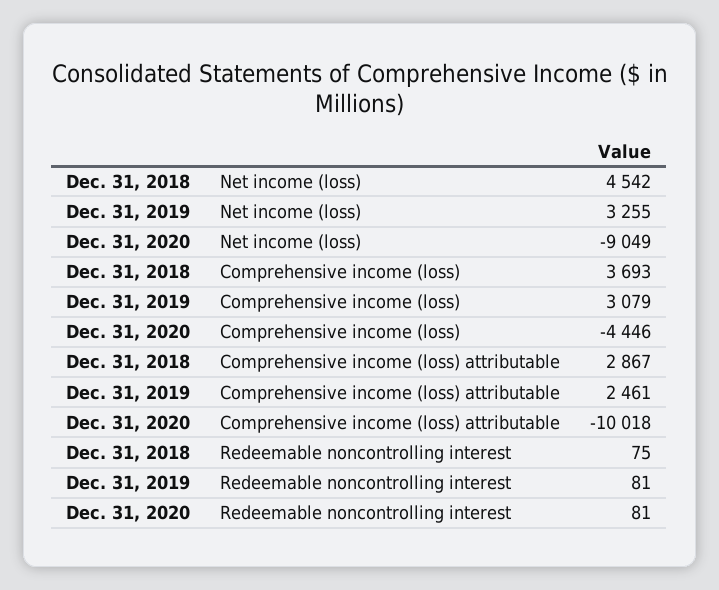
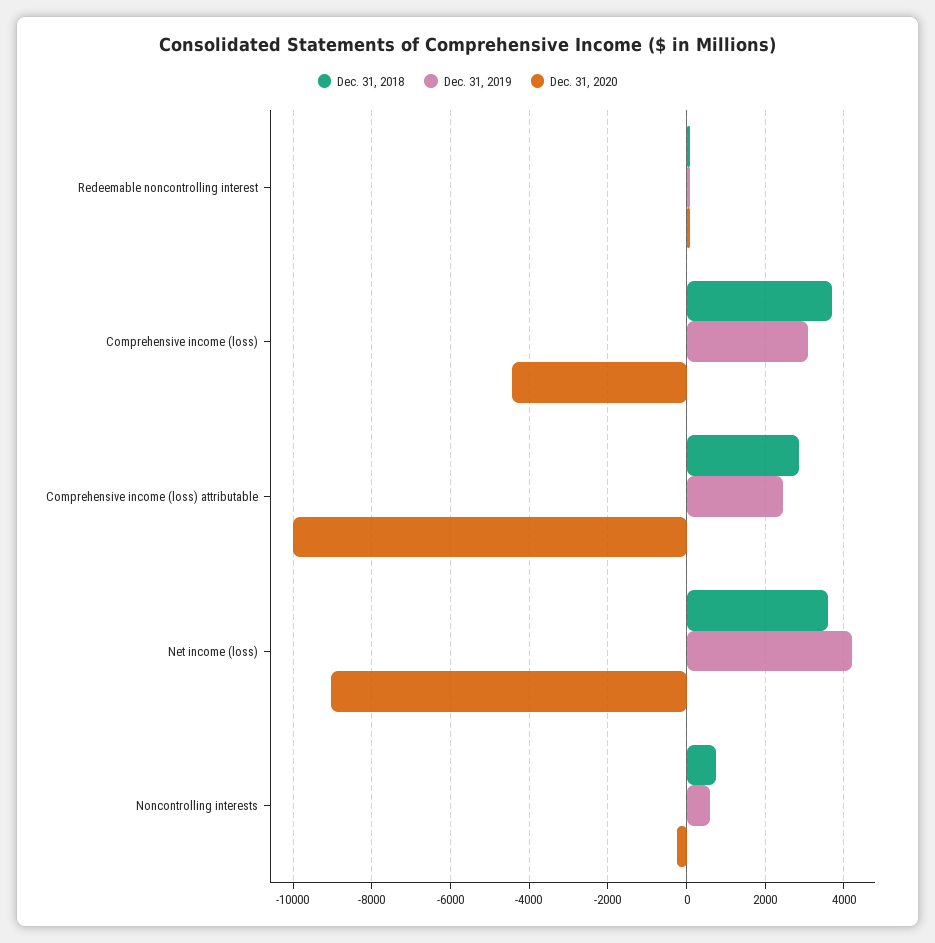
Dec. 31, 2018, Net income (loss): 4542 -> 3600
Dec. 31, 2019, Net income (loss): 3255 -> 4200
Dec. 31, 2018, Noncontrolling interests: none -> 800
Dec. 31, 2019, Noncontrolling interests: none -> 600
Dec. 31, 2020, Noncontrolling interests: none -> -200

